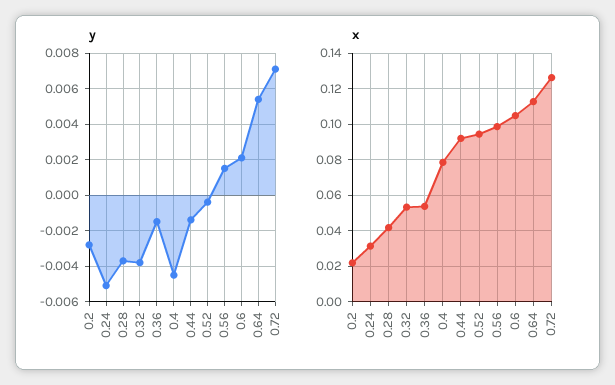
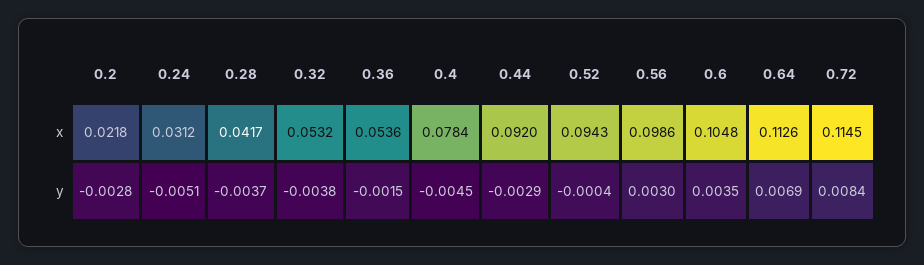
y, 0.44: -0.0015 -> -0.0029
y, 0.56: 0.0015 -> 0.003
y, 0.6: 0.002 -> 0.0035
y, 0.64: 0.0055 -> 0.0069
y, 0.72: 0.007 -> 0.0084
x, 0.72: 0.125 -> 0.1145

